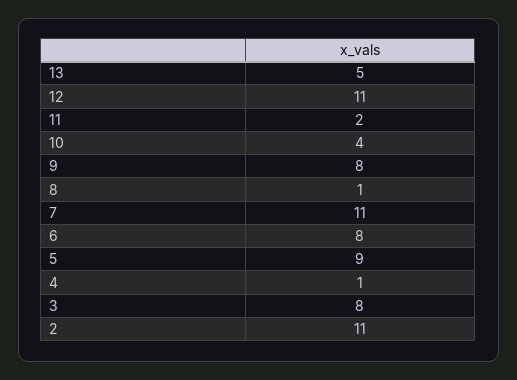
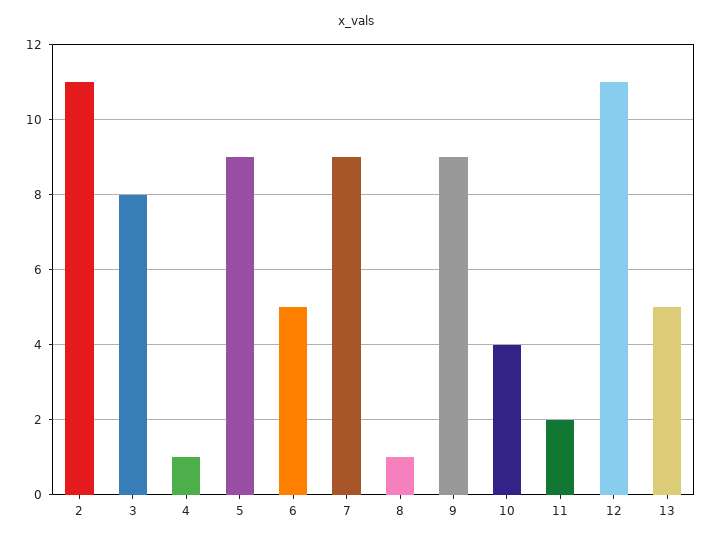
9: 8 -> 9
7: 11 -> 9
6: 8 -> 5

